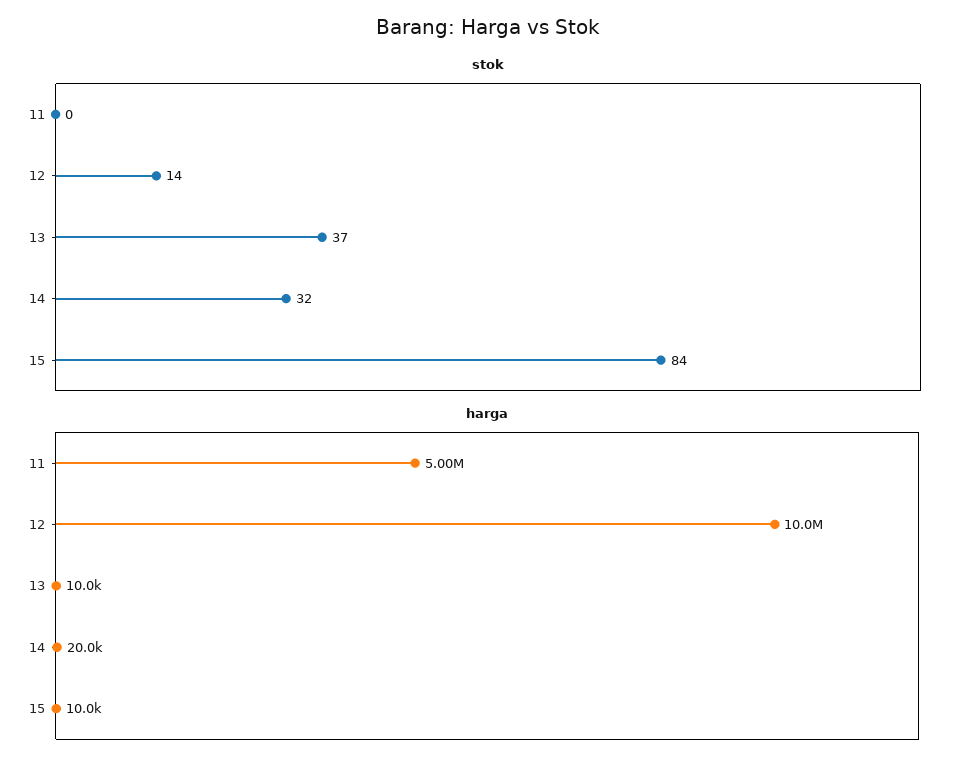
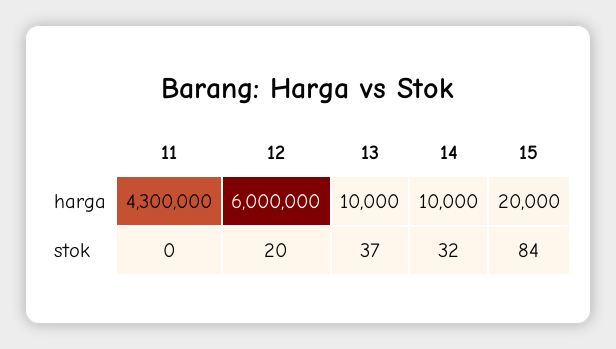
stok, 12: 14 -> 20
harga, 11: 5000000 -> 4300000
harga, 12: 10000000 -> 6000000
harga, 14: 20000 -> 10000
harga, 15: 10000 -> 20000

